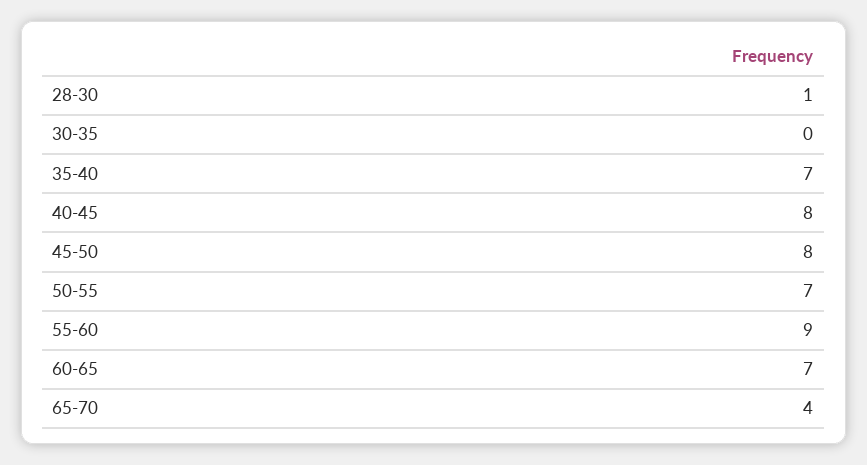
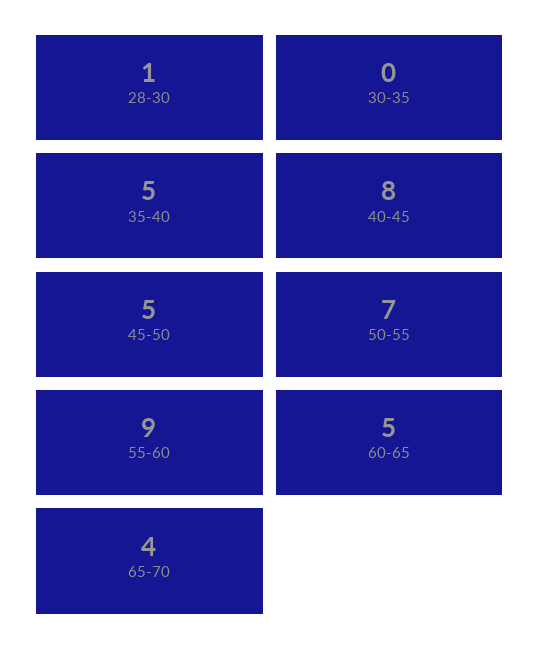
35-40: 7 -> 5
45-50: 8 -> 5
60-65: 7 -> 5

